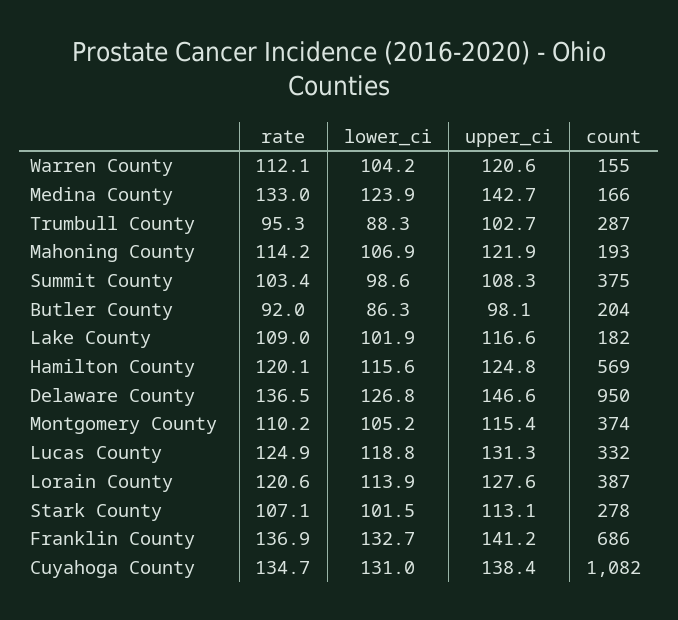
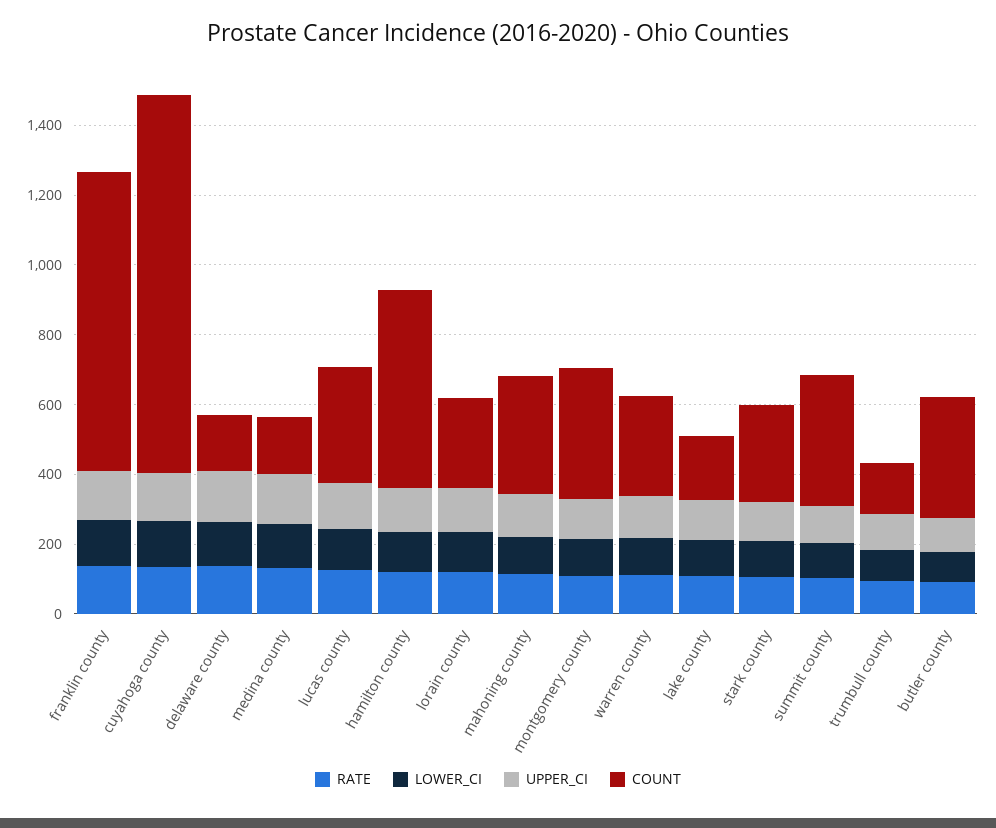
count, Warren County: 155 -> 300
count, Trumbull County: 287 -> 150
count, Mahoning County: 193 -> 350
count, Butler County: 204 -> 350
count, Delaware County: 950 -> 150
count, Lorain County: 387 -> 250
count, Franklin County: 686 -> 850

